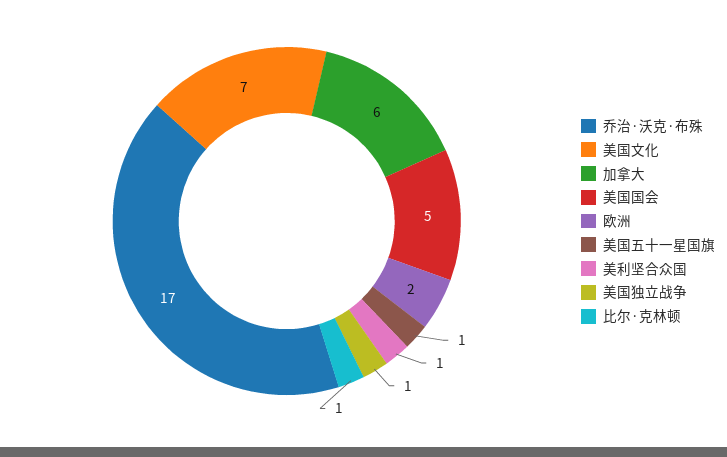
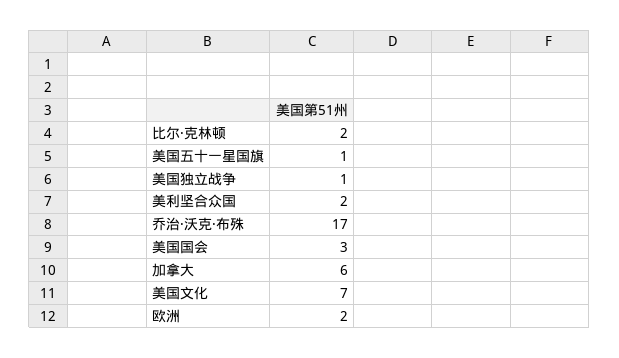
美国国会: 5 -> 3
美利坚合众国: 1 -> 2
比尔·克林顿: 1 -> 2

